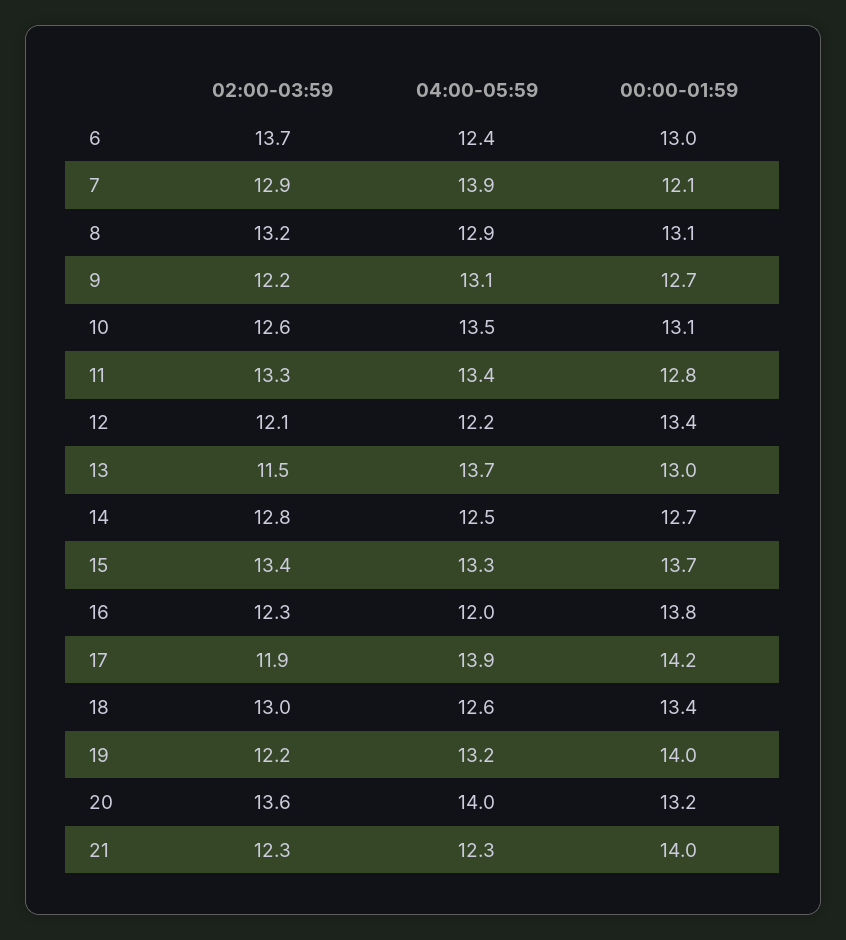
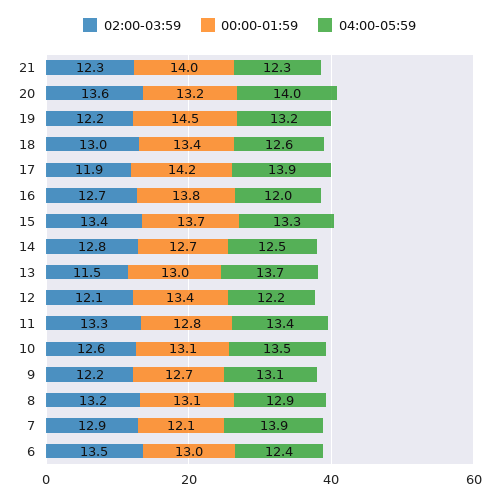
02:00-03:59, 6: 13.7 -> 13.5
02:00-03:59, 16: 12.3 -> 12.7
00:00-01:59, 19: 14 -> 14.5

